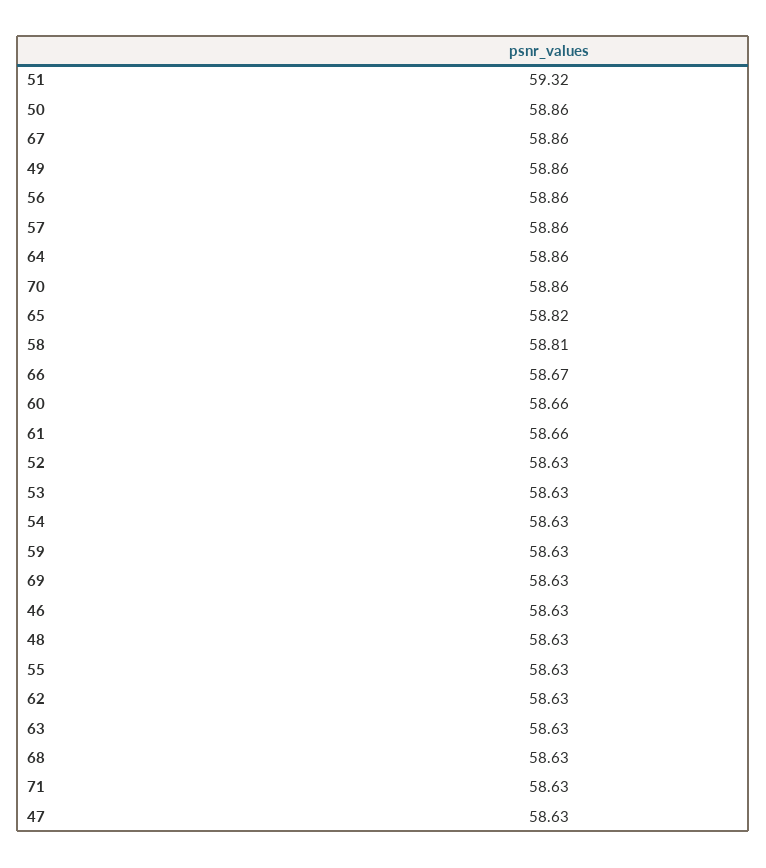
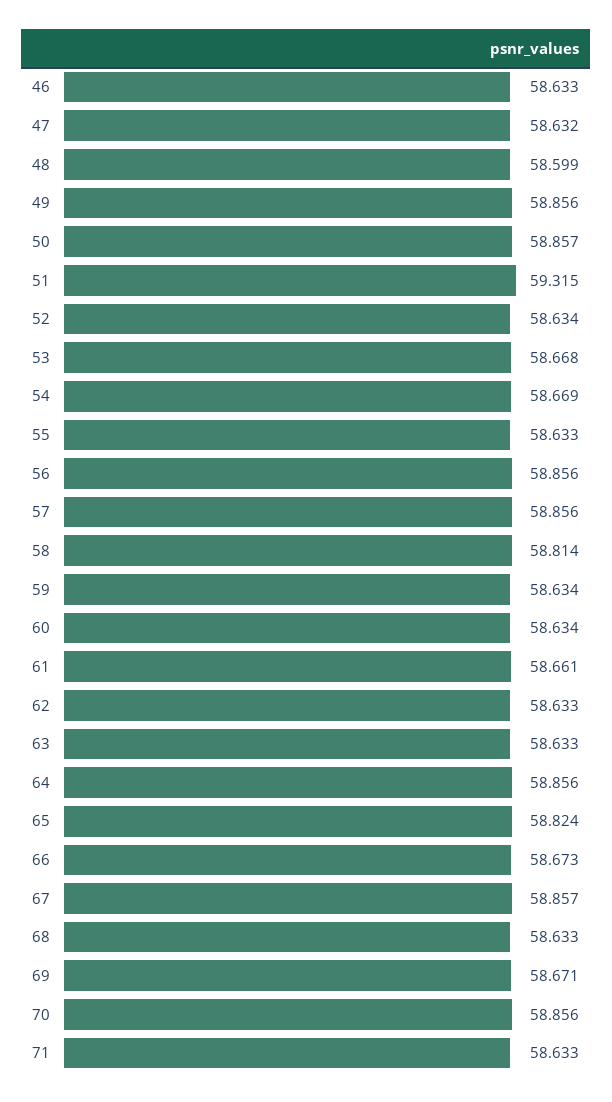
60: 58.66 -> 58.634
53: 58.63 -> 58.668
54: 58.63 -> 58.669
69: 58.63 -> 58.671
48: 58.63 -> 58.599

